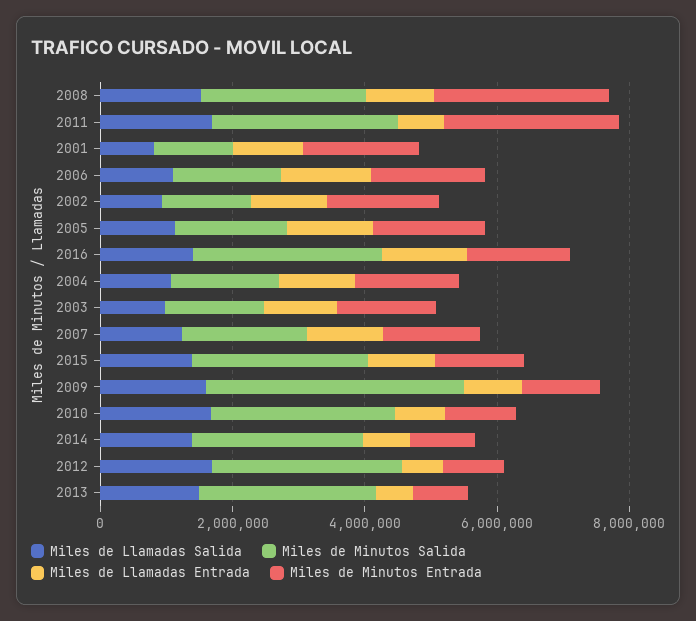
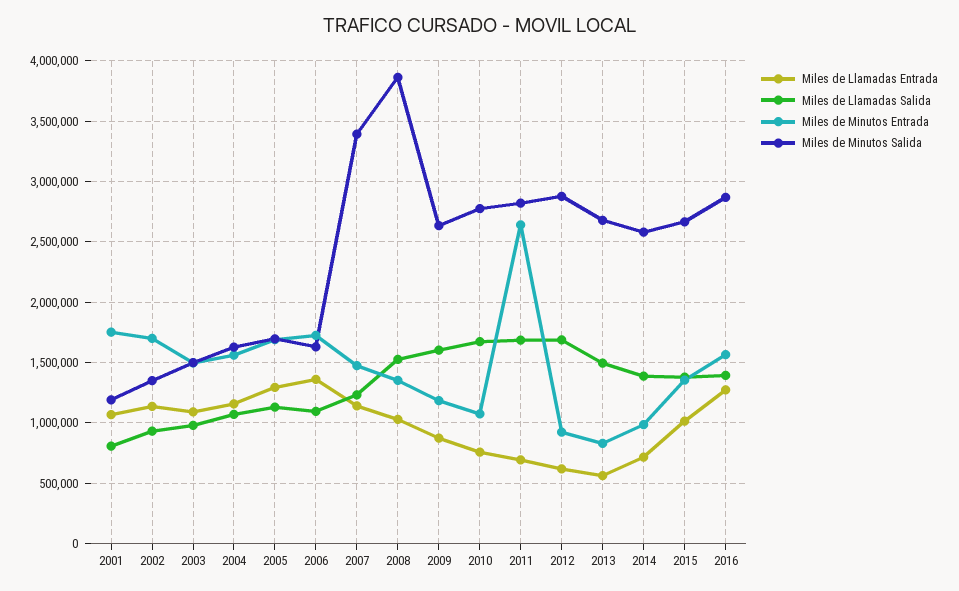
Miles de Minutos Salida, 2008: 2500000 -> 3850000
Miles de Minutos Entrada, 2008: 2500000 -> 1350000
Miles de Minutos Salida, 2007: 2000000 -> 3400000
Miles de Minutos Salida, 2009: 4000000 -> 2650000

